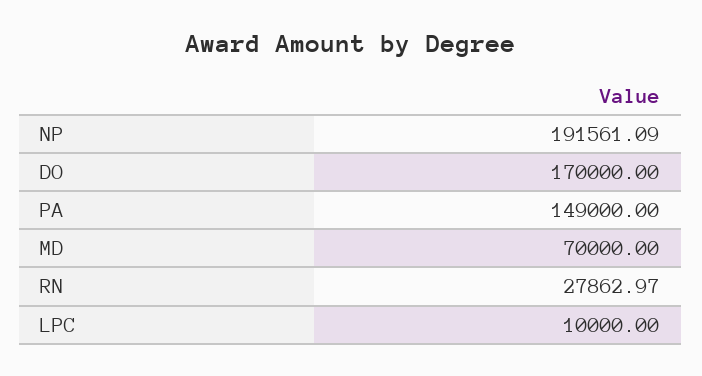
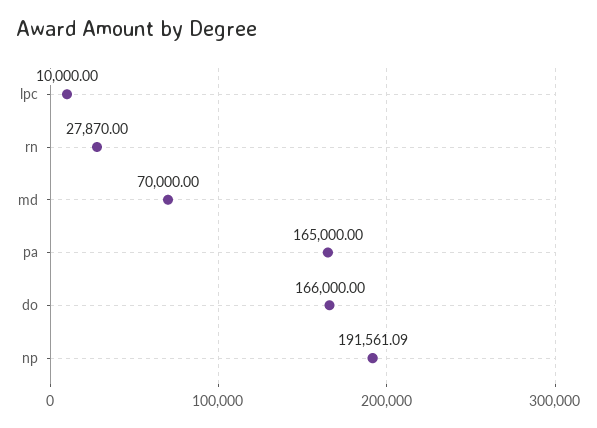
DO: 170000 -> 166000
PA: 149000 -> 165000
RN: 27862.97 -> 27870

